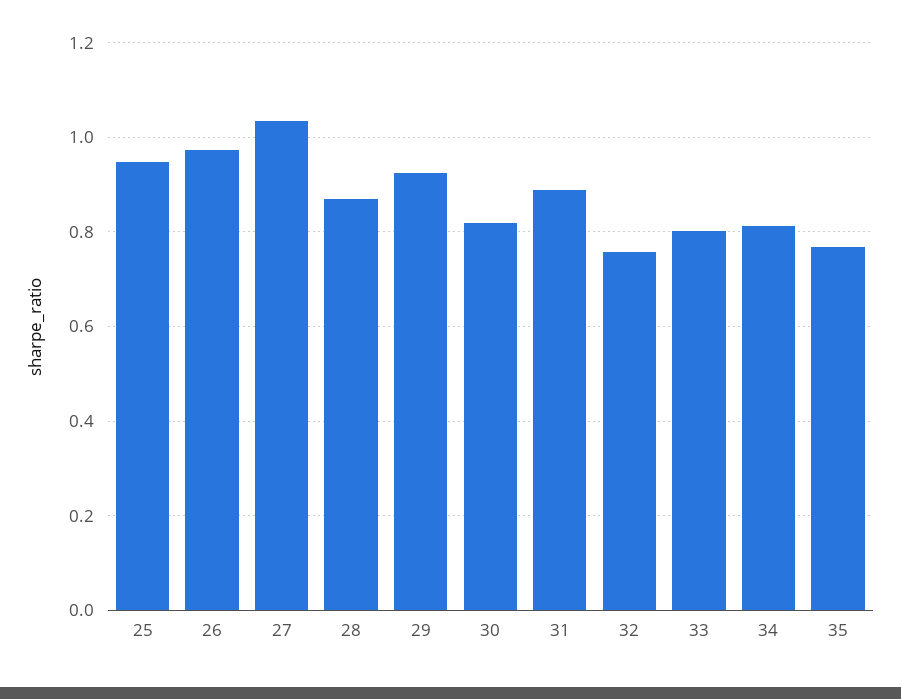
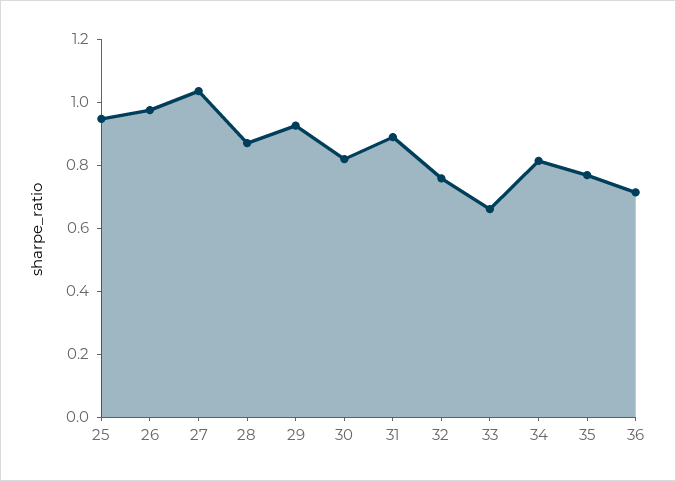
33: 0.8 -> 0.65
36: none -> 0.7

